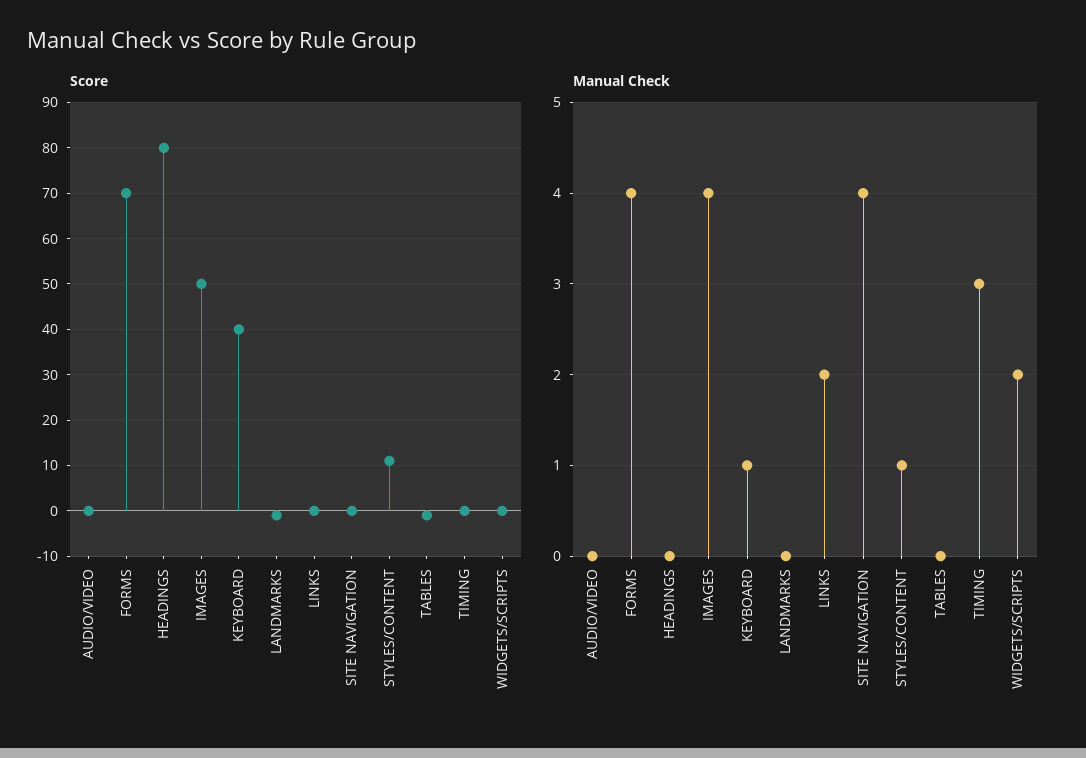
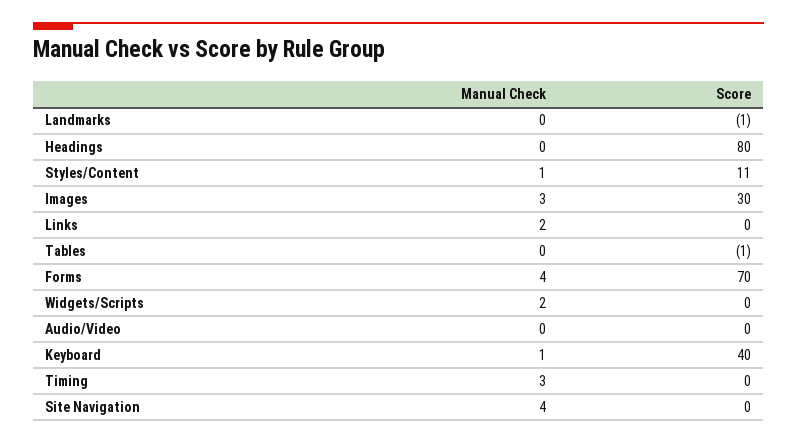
Score, IMAGES: 50 -> 30
Manual Check, IMAGES: 4 -> 3

